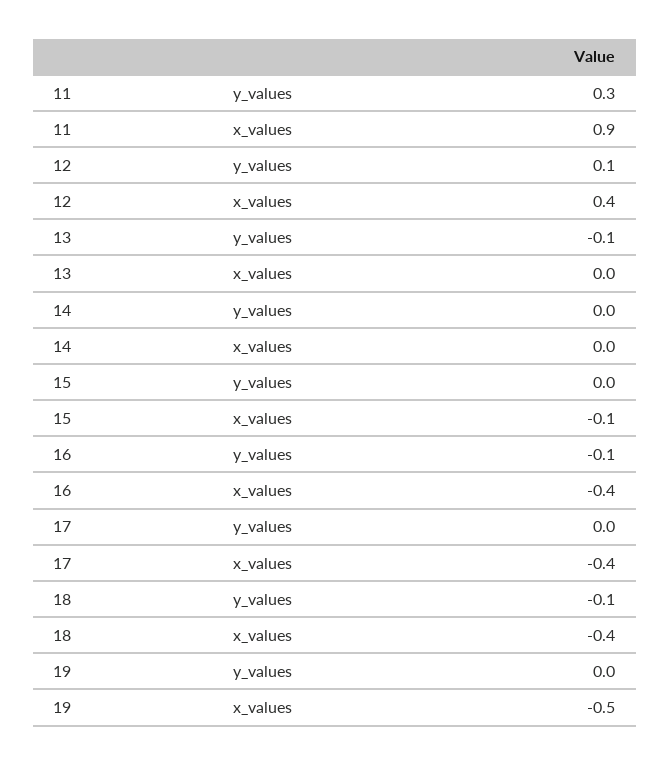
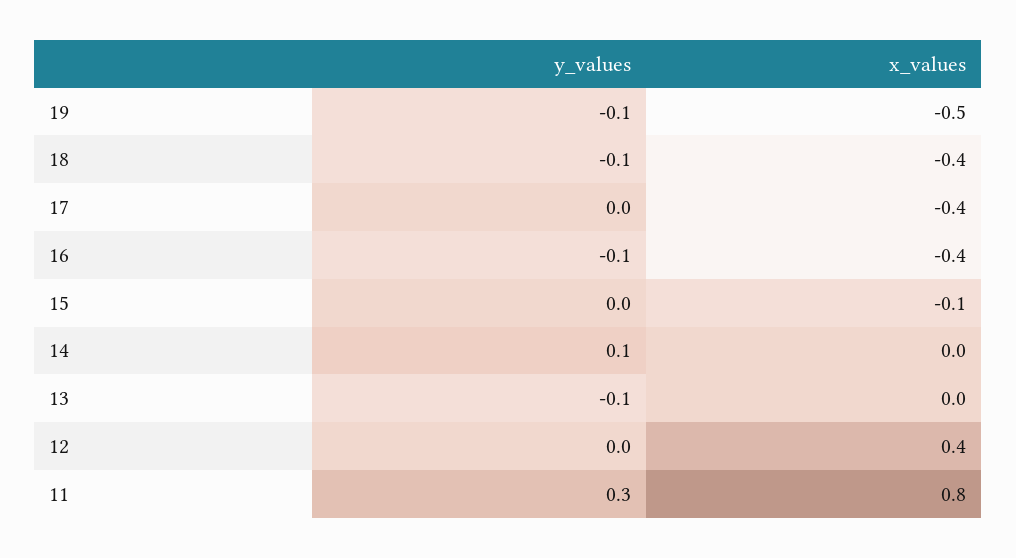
11, x_values: 0.9 -> 0.8
12, y_values: 0.1 -> 0
14, y_values: 0 -> 0.1
19, y_values: 0 -> -0.1

